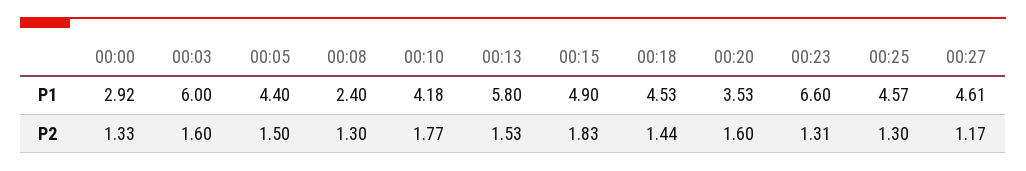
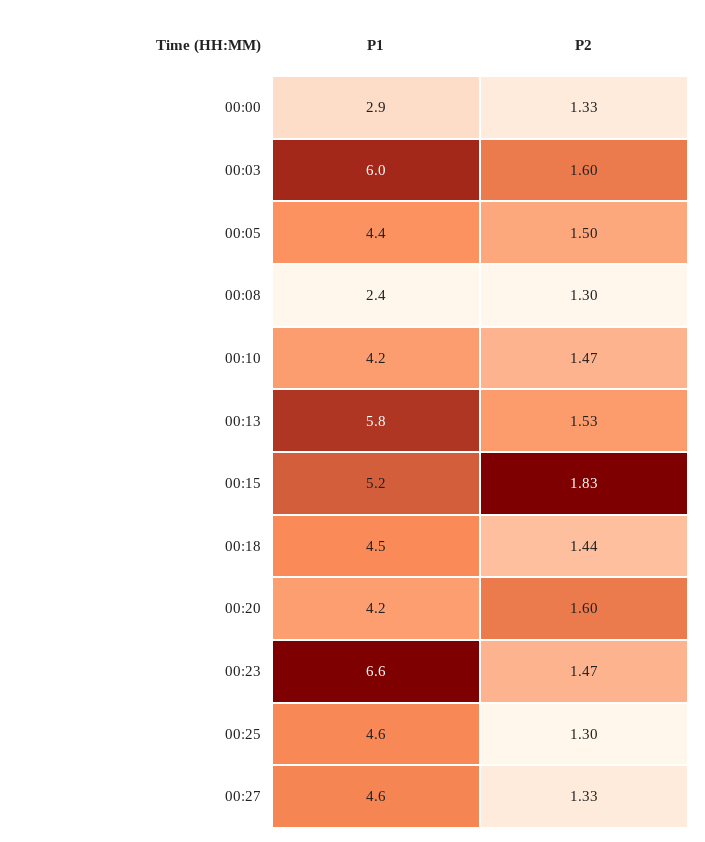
00:15, P1: 4.9 -> 5.2
00:20, P1: 3.53 -> 4.2
00:10, P2: 1.77 -> 1.47
00:23, P2: 1.31 -> 1.47
00:27, P2: 1.17 -> 1.33

